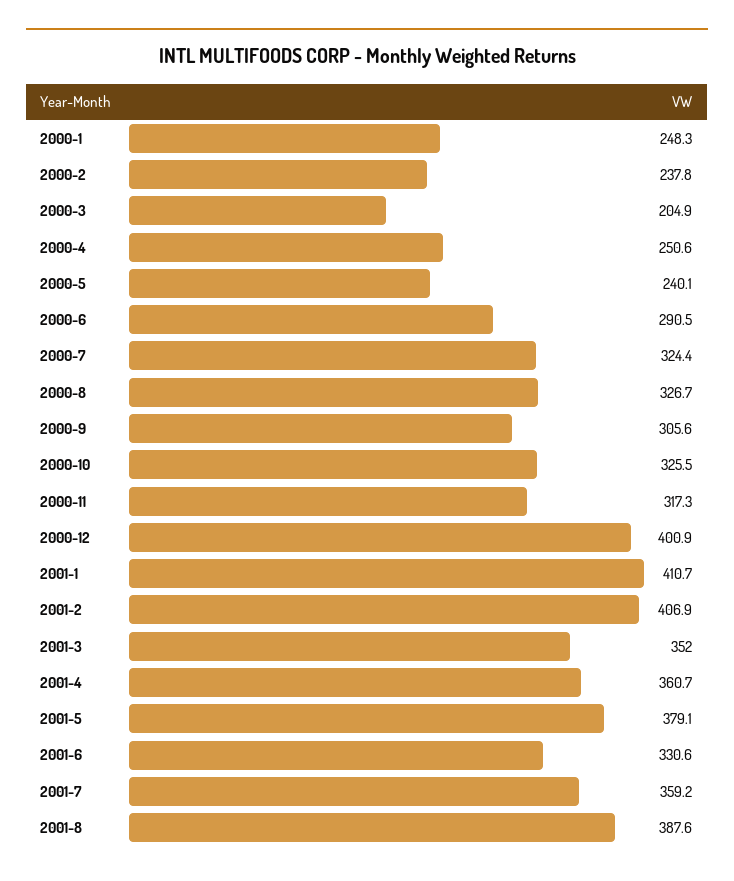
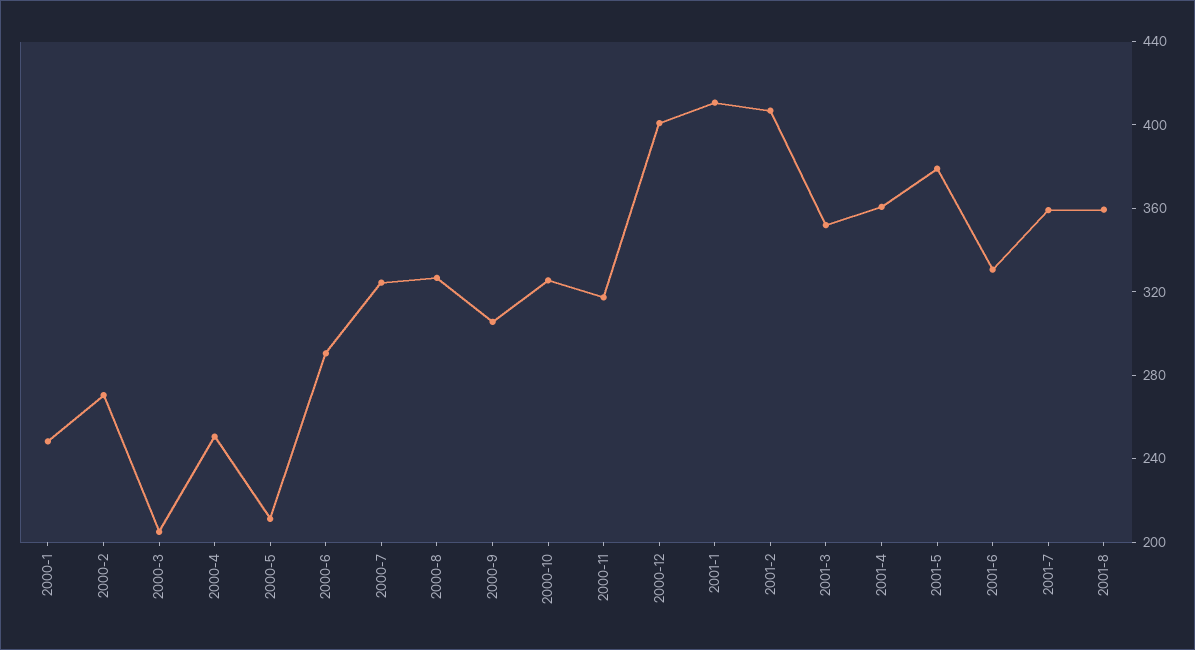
2000-2: 237.8 -> 270
2000-5: 240.1 -> 210
2001-8: 387.6 -> 360

